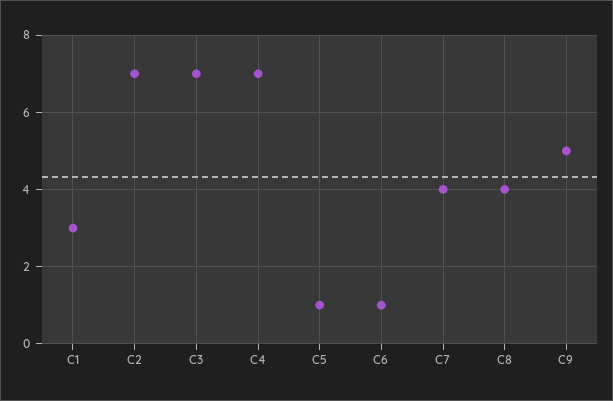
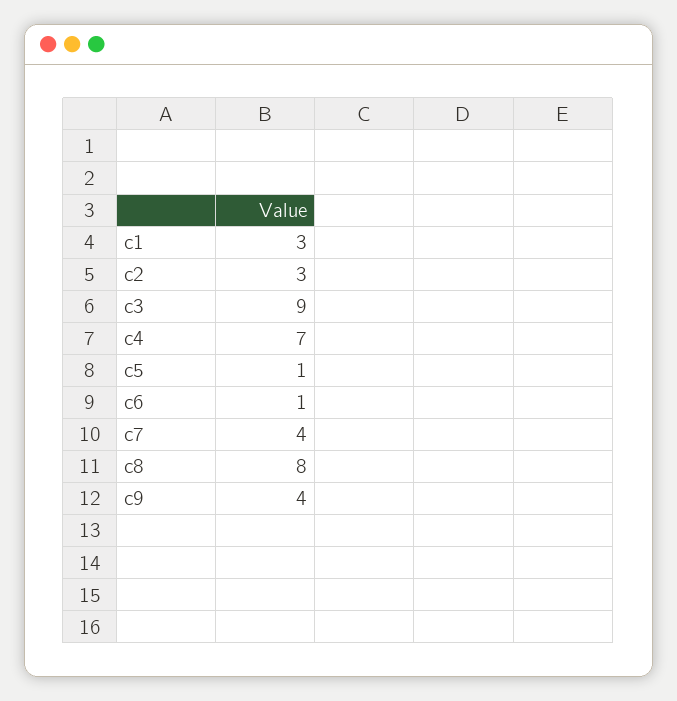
C2: 7 -> 3
C3: 7 -> 9
C8: 4 -> 8
C9: 5 -> 4

